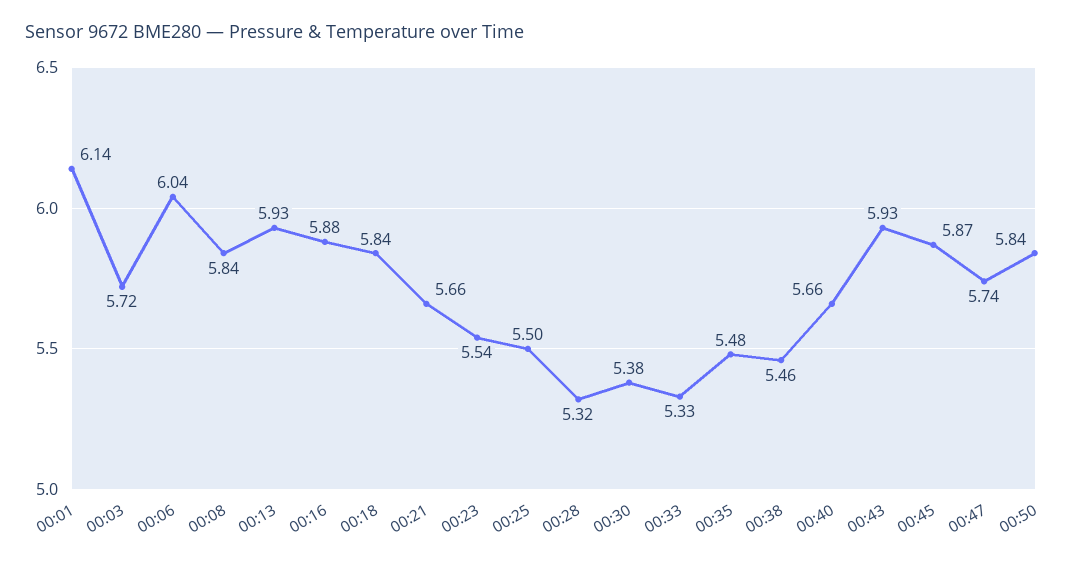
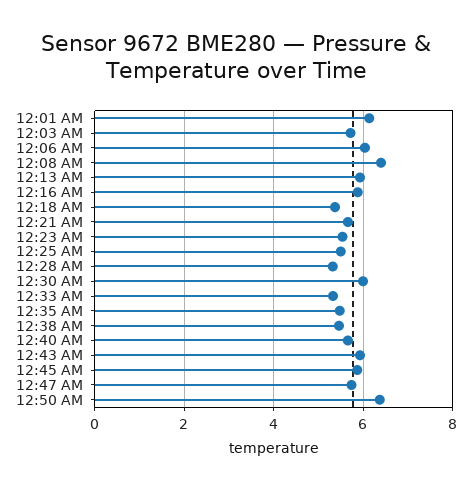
00:08: 5.84 -> 6.4
00:18: 5.84 -> 5.4
00:30: 5.38 -> 6
00:50: 5.84 -> 6.4

